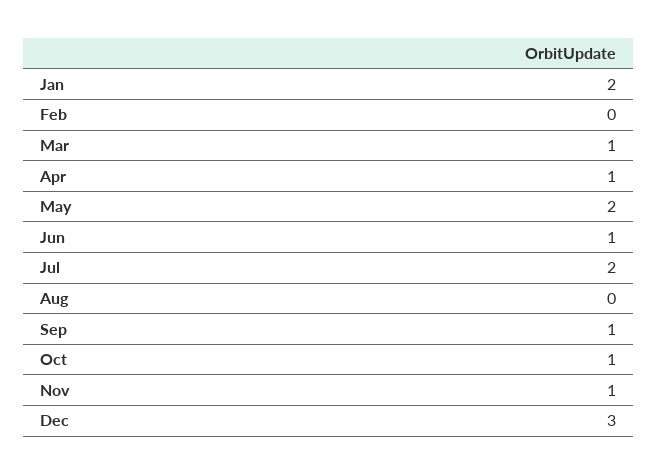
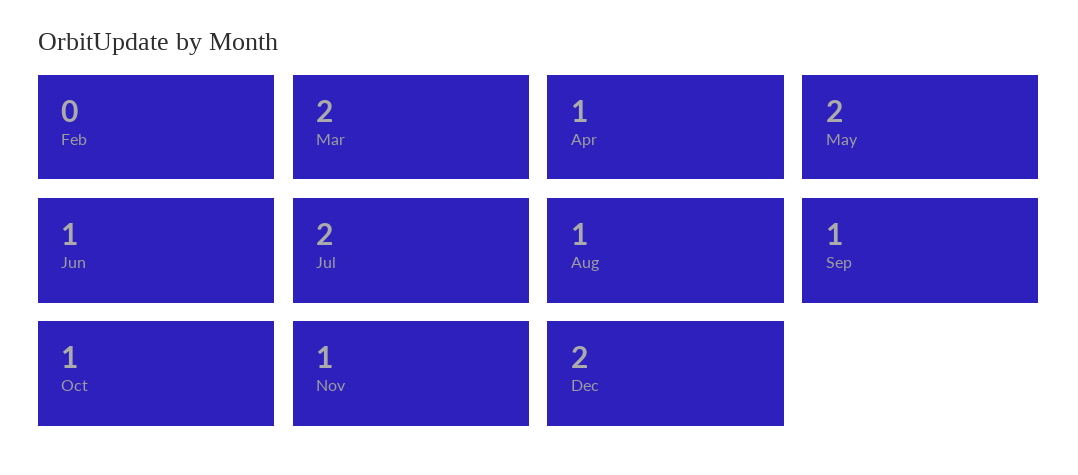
Jan: 2 -> none
Mar: 1 -> 2
Aug: 0 -> 1
Dec: 3 -> 2

